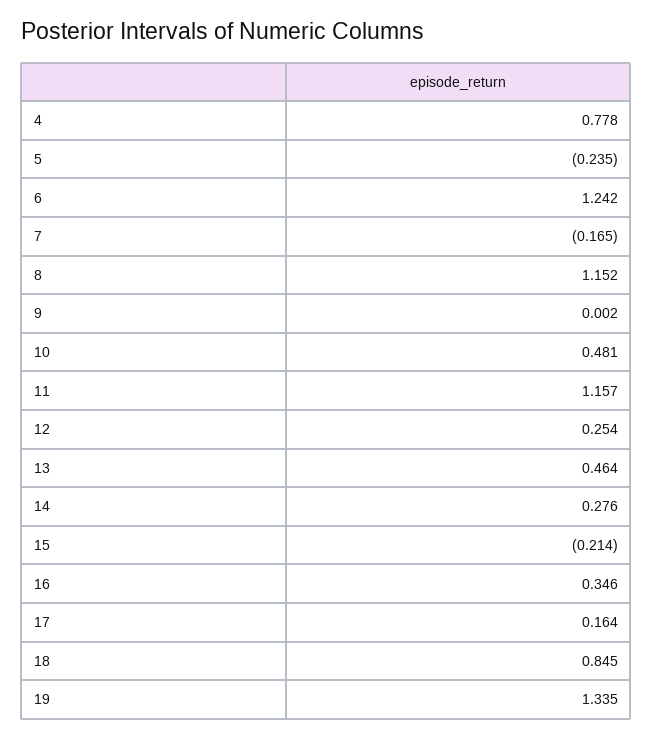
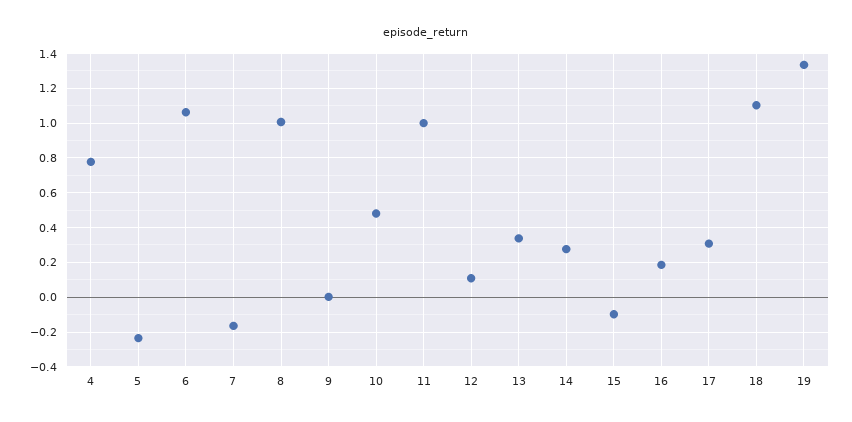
6: 1.242 -> 1.05
8: 1.152 -> 1
11: 1.157 -> 1
12: 0.254 -> 0.1
13: 0.464 -> 0.35
15: -0.214 -> -0.1
16: 0.346 -> 0.2
17: 0.164 -> 0.3
18: 0.845 -> 1.1

